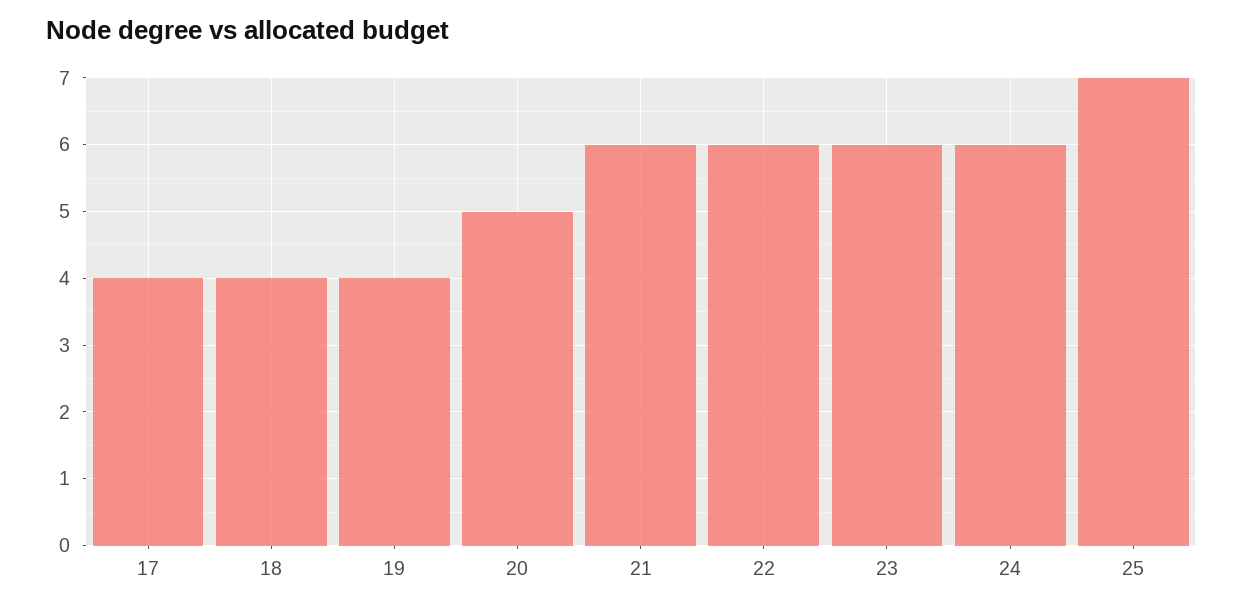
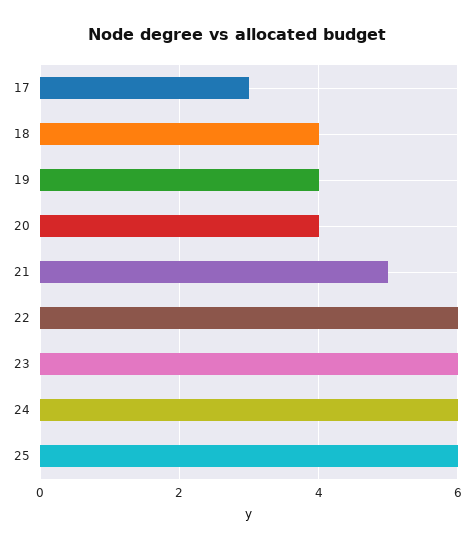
17: 4 -> 3
20: 5 -> 4
21: 6 -> 5
25: 7 -> 6

